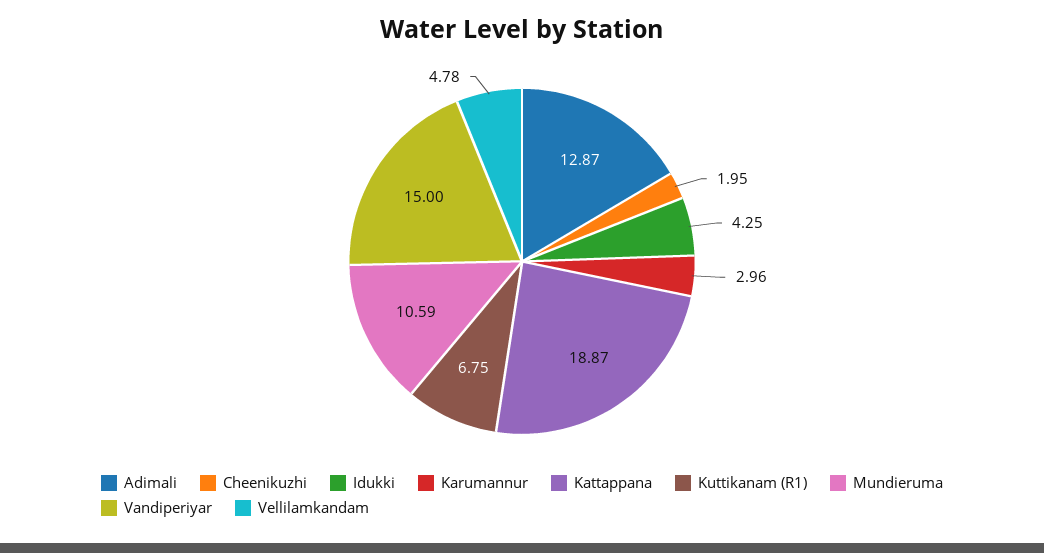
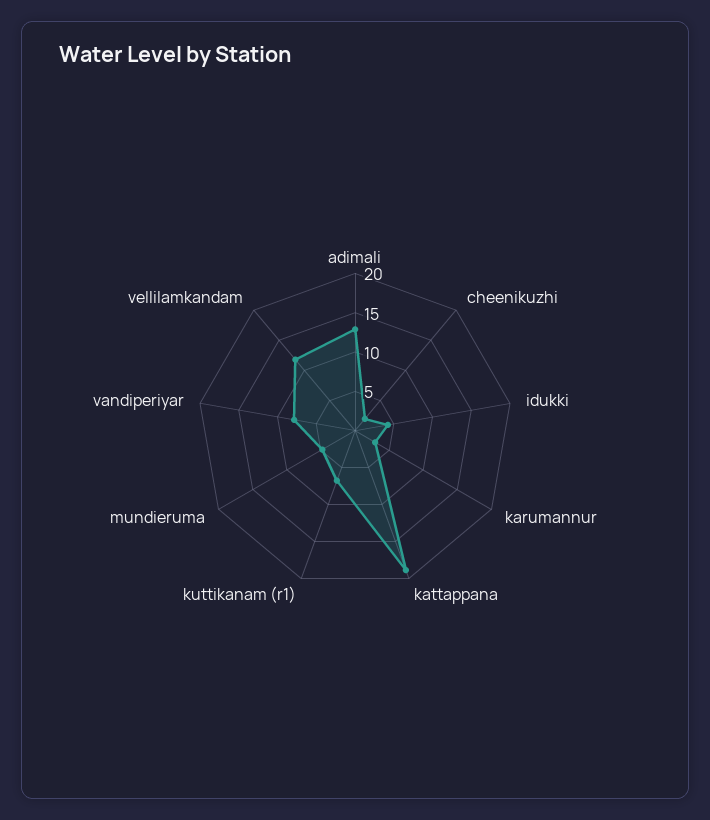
Mundieruma: 10.59 -> 5
Vandiperiyar: 15 -> 7.5
Vellilamkandam: 4.78 -> 12.5

